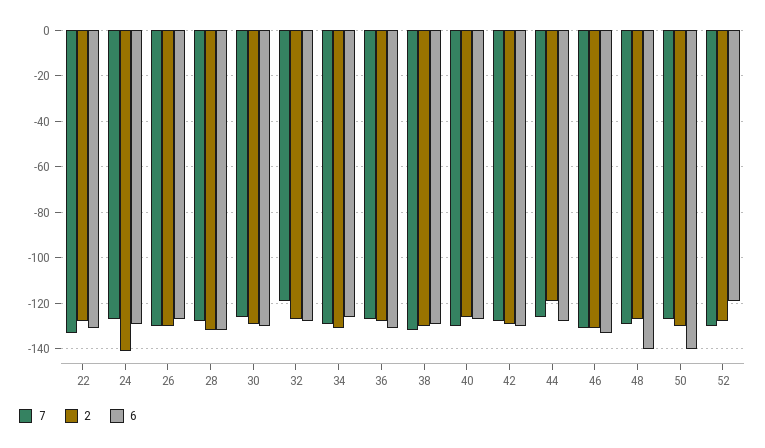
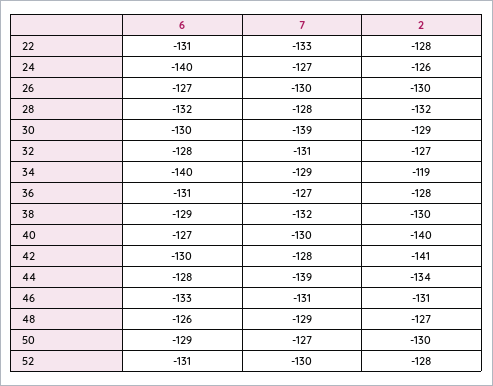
2, 24: -140 -> -126
6, 24: -130 -> -140
7, 30: -125 -> -139
7, 32: -120 -> -131
2, 34: -130 -> -119
6, 34: -125 -> -140
2, 40: -125 -> -140
2, 42: -130 -> -141
7, 44: -125 -> -139
2, 44: -120 -> -134
6, 48: -140 -> -126
6, 50: -140 -> -129
6, 52: -120 -> -131

